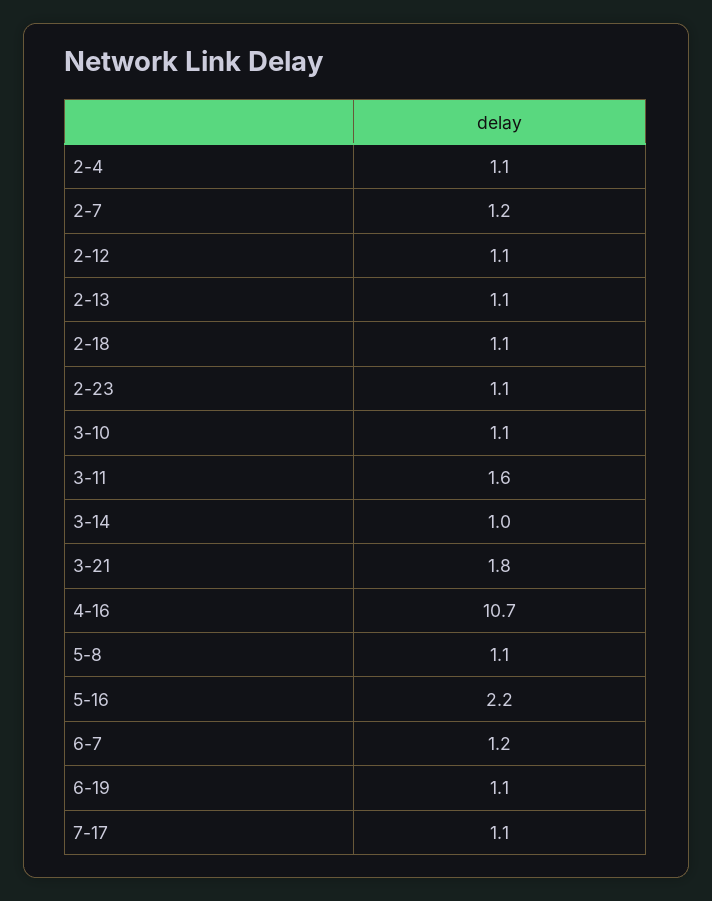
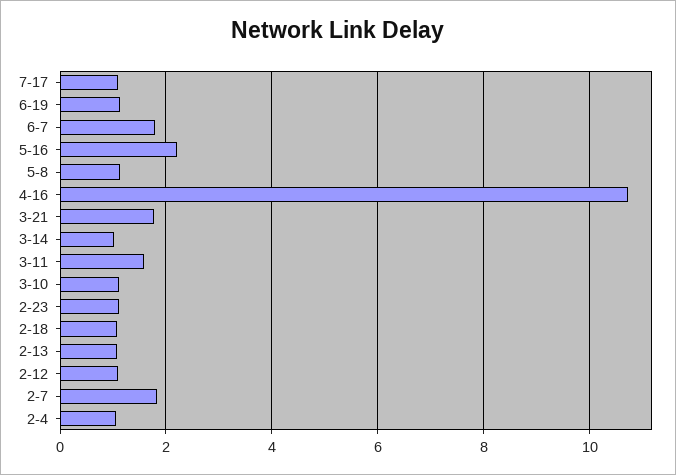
2-7: 1.2 -> 1.8
6-7: 1.2 -> 1.8

